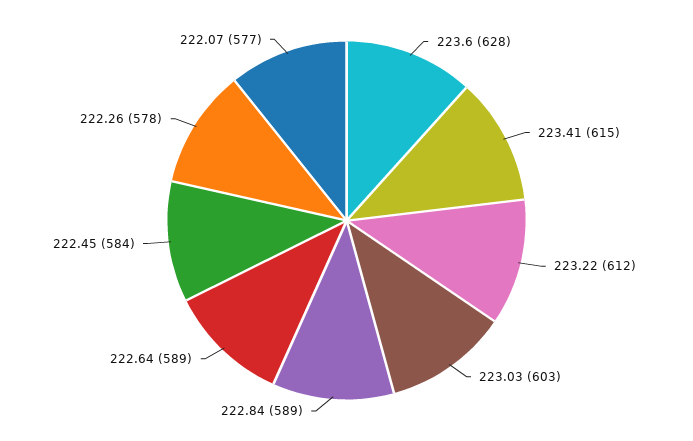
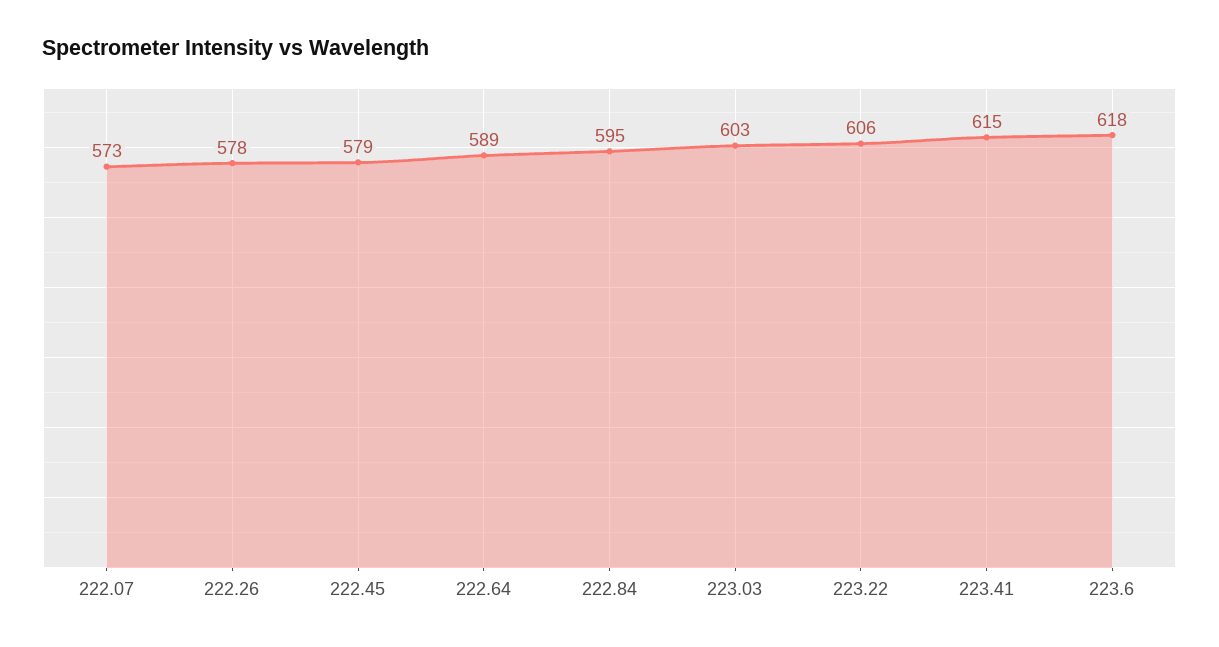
223.6: 628 -> 618
223.22: 612 -> 606
222.84: 589 -> 595
222.45: 584 -> 579
222.07: 577 -> 573

